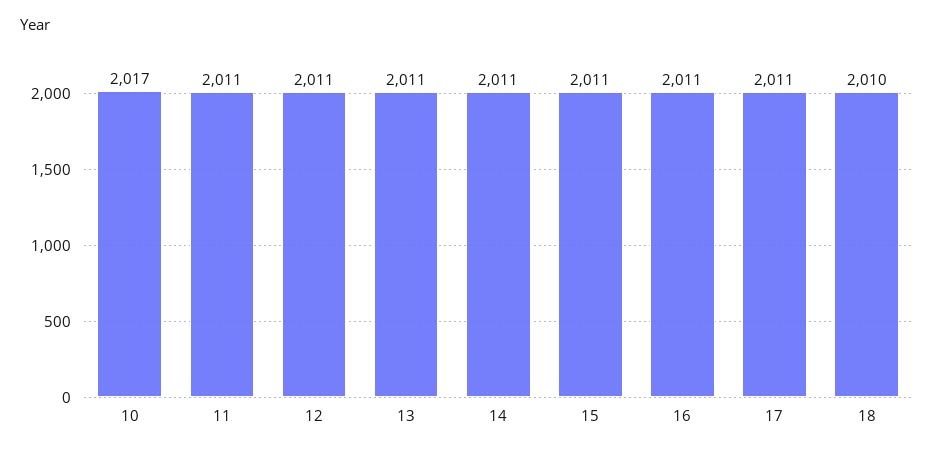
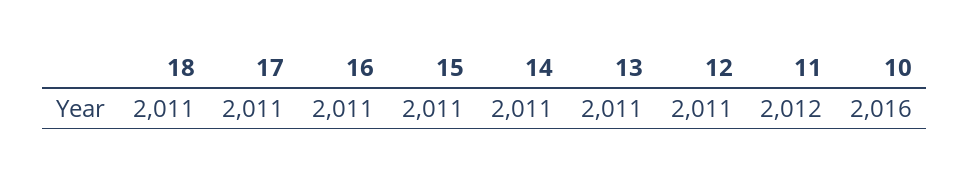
10: 2017 -> 2016
11: 2011 -> 2012
18: 2010 -> 2011

